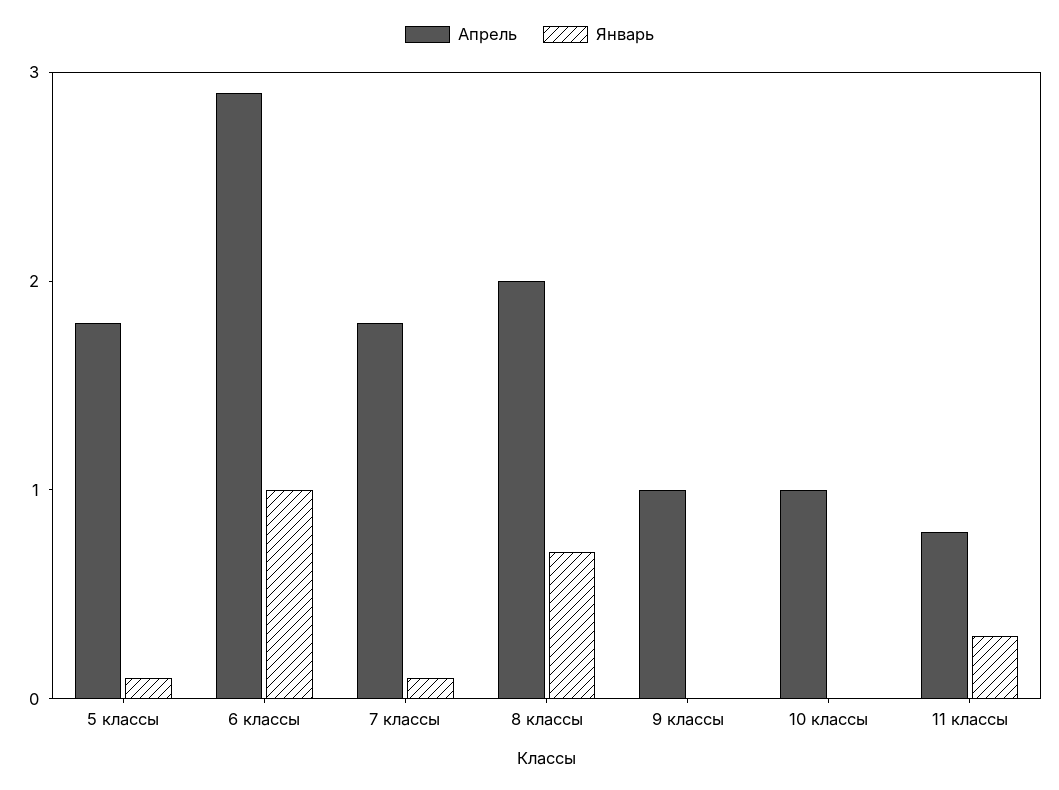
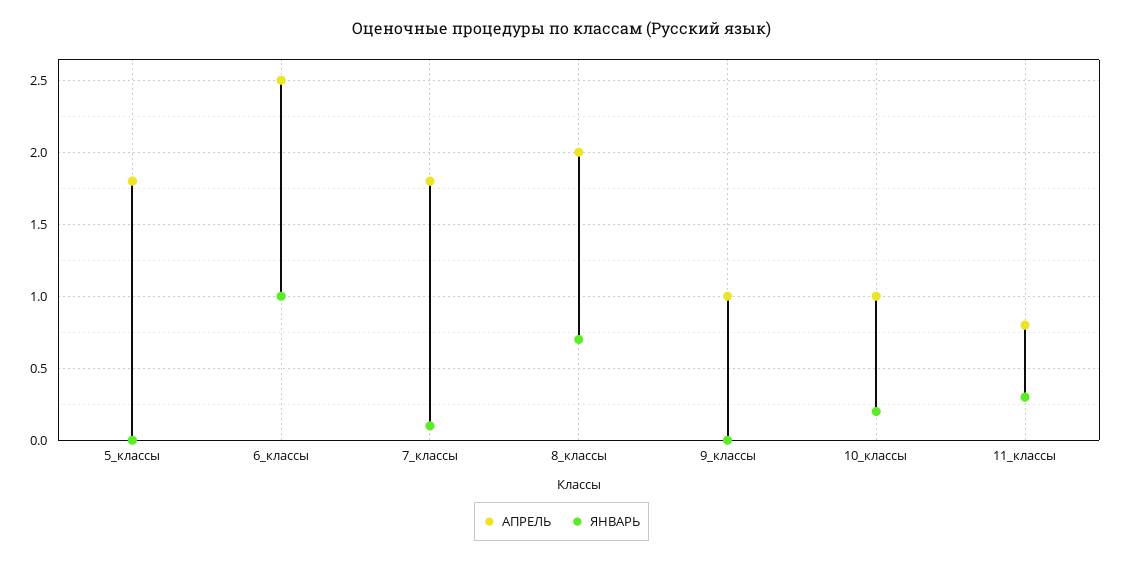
Январь, 5 классы: 0.1 -> 0
Апрель, 6 классы: 2.9 -> 2.5
Январь, 10 классы: 0 -> 0.2

